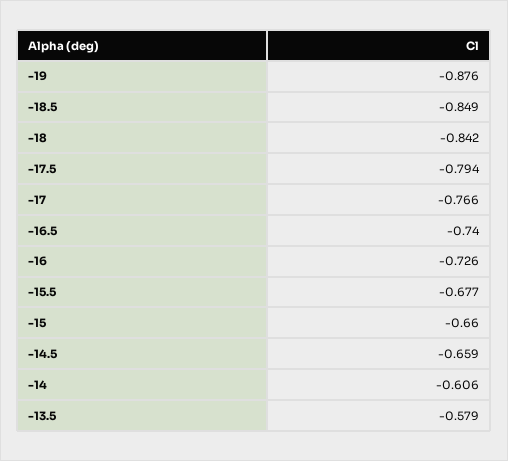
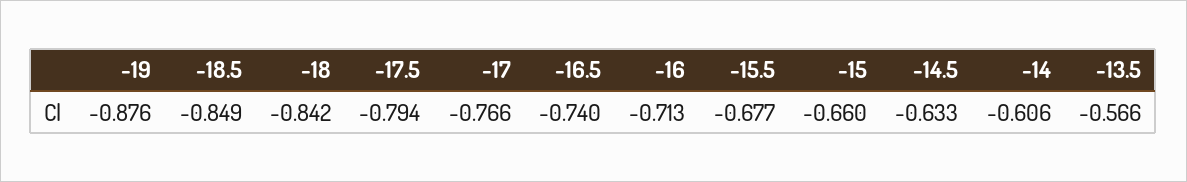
-16: -0.726 -> -0.713
-14.5: -0.659 -> -0.633
-13.5: -0.579 -> -0.566

